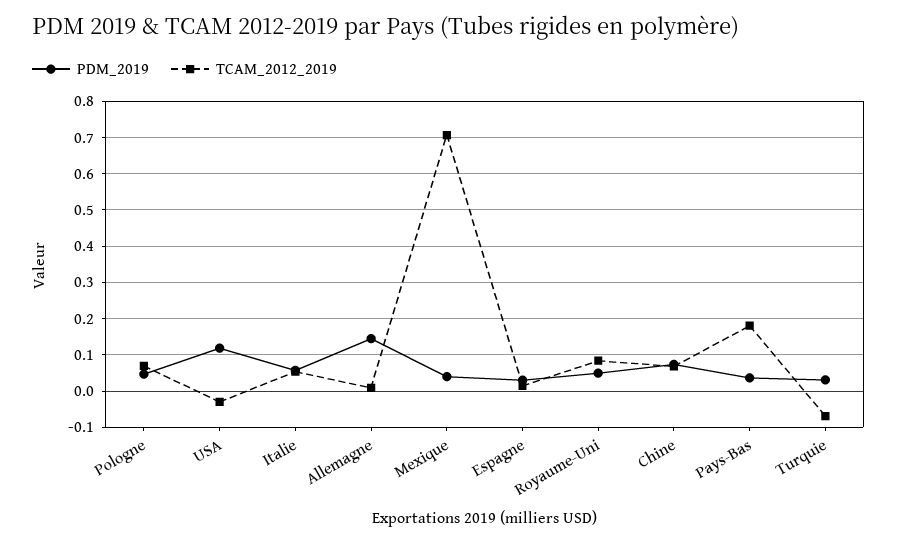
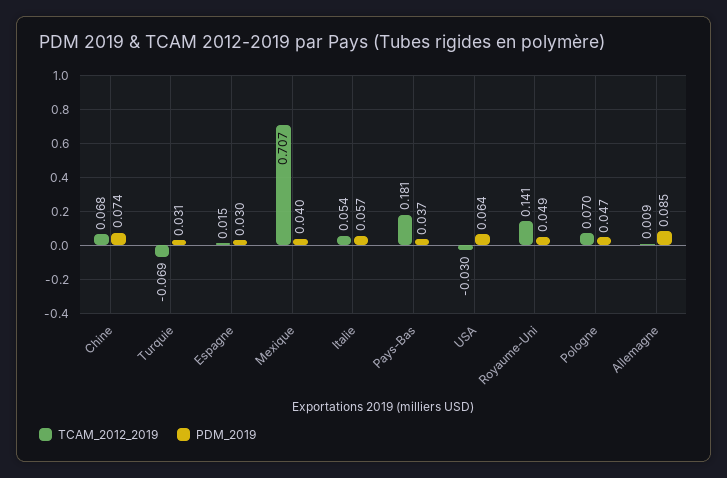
PDM_2019, USA: 0.12 -> 0.064
PDM_2019, Allemagne: 0.14 -> 0.085
TCAM_2012_2019, Royaume-Uni: 0.08 -> 0.141

